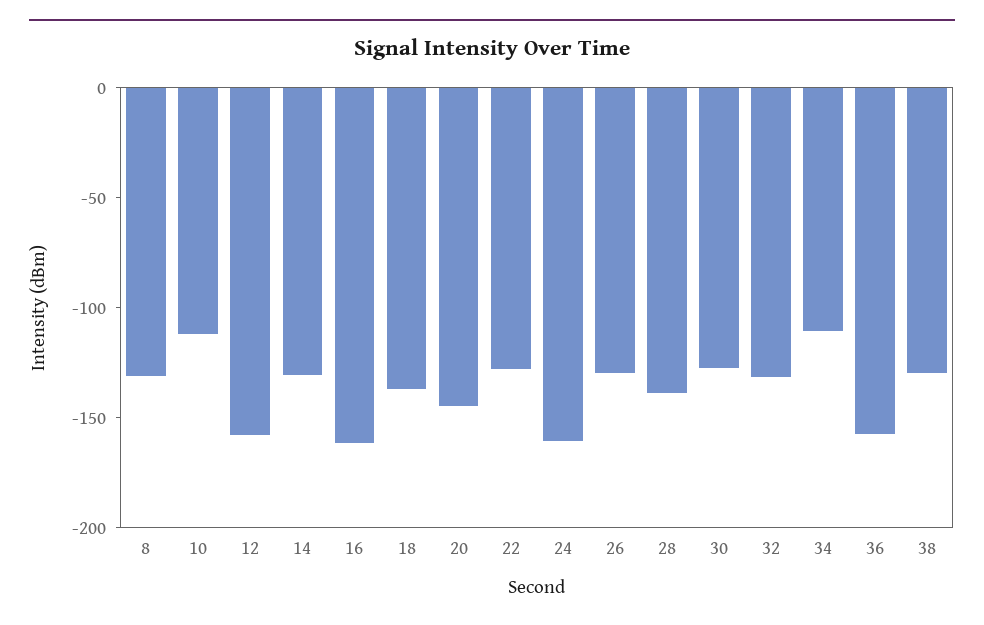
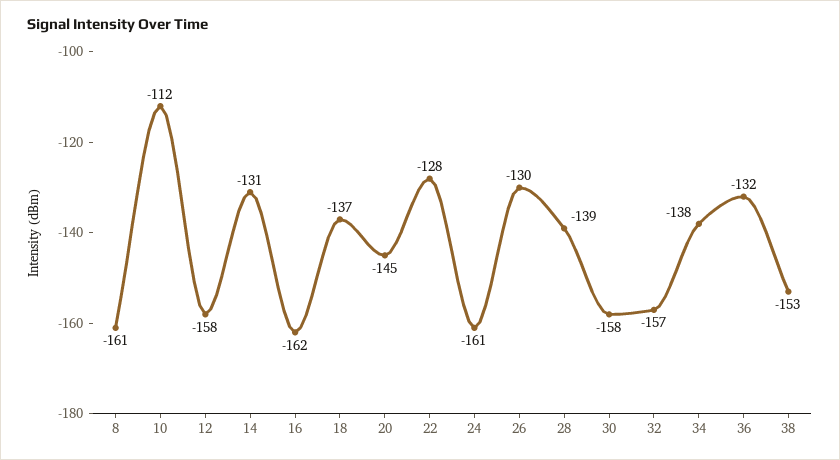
8: -130 -> -161
30: -130 -> -158
32: -130 -> -157
34: -110 -> -138
36: -160 -> -132
38: -130 -> -153

